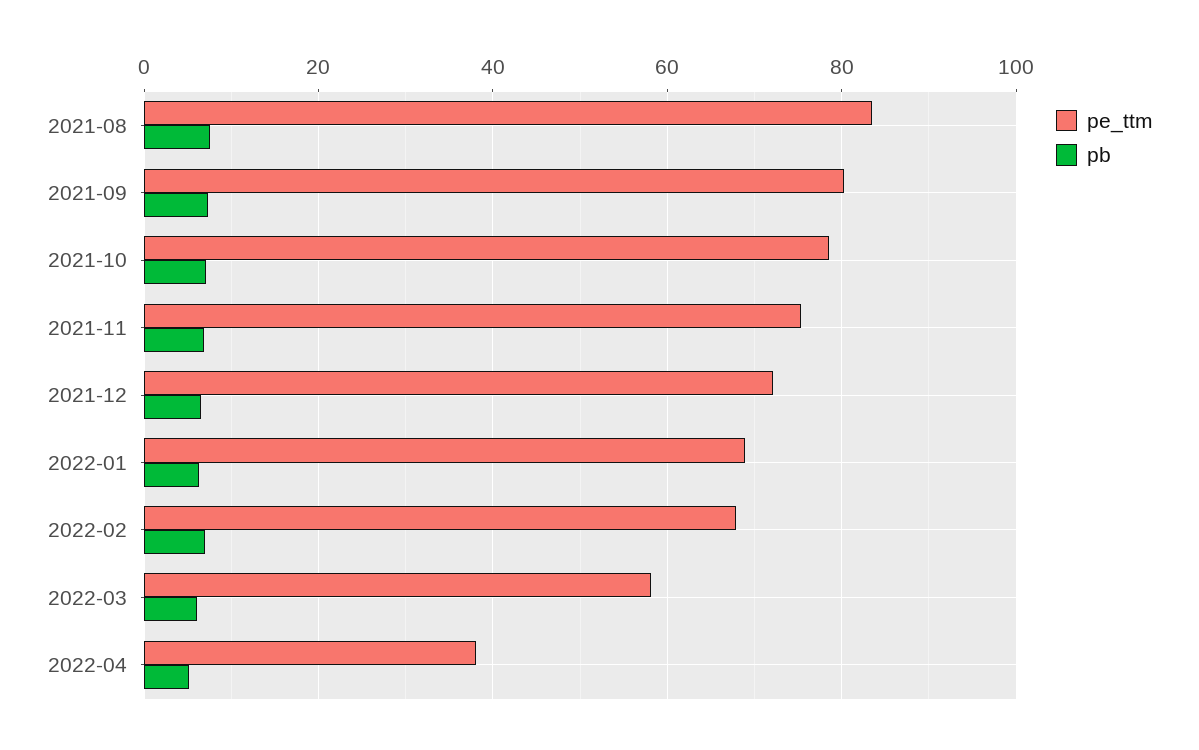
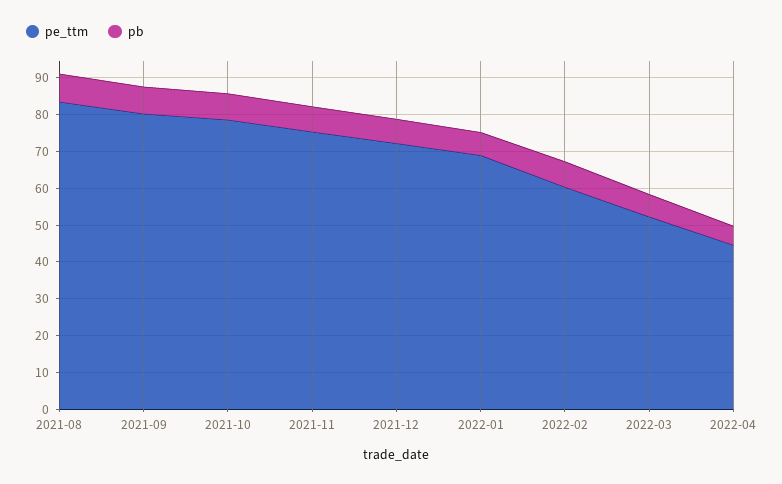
pe_ttm, 2022-02: 68 -> 60
pe_ttm, 2022-03: 58 -> 52.5
pe_ttm, 2022-04: 38 -> 45

